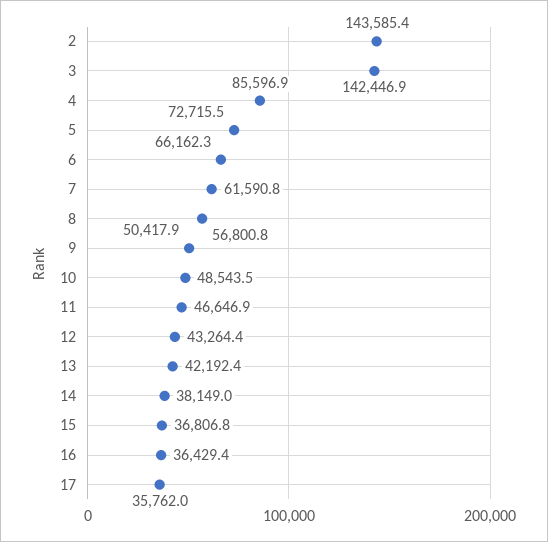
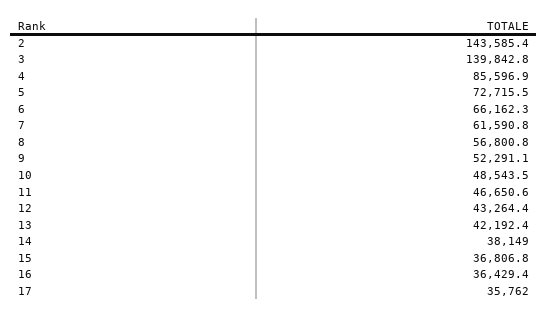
3: 142446.9 -> 139842.8
9: 50417.9 -> 52291.1
11: 46646.9 -> 46650.6

